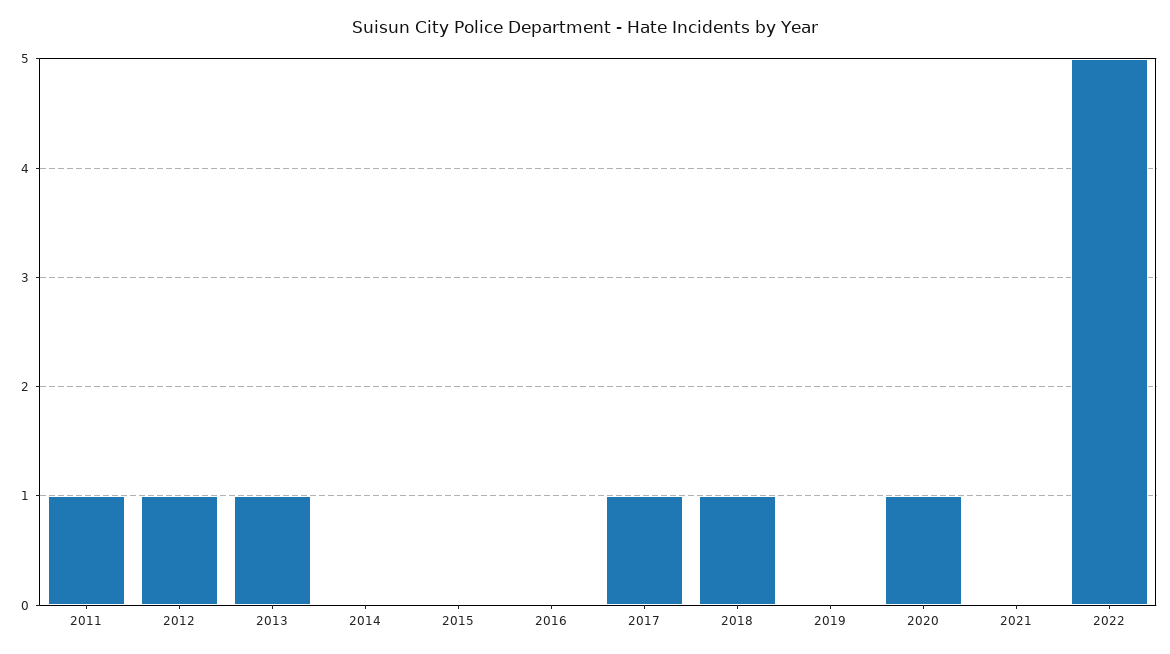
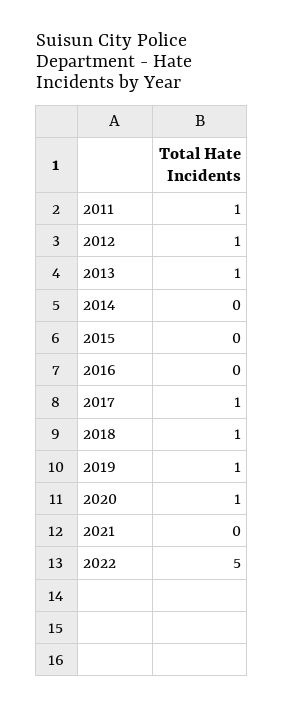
2019: 0 -> 1

